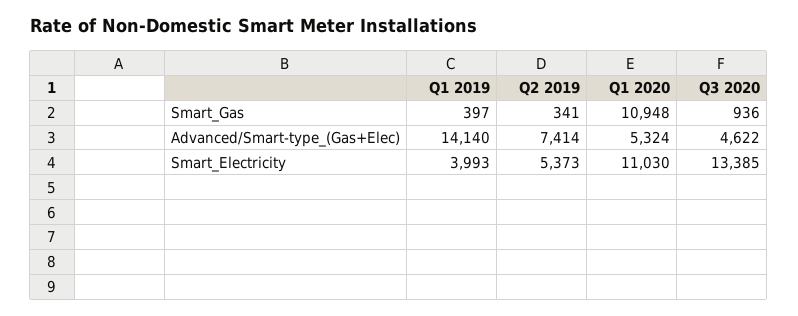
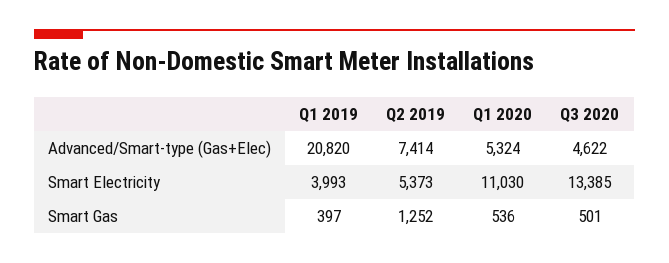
Q2 2019, Smart_Gas: 341 -> 1252
Q1 2020, Smart_Gas: 10948 -> 536
Q3 2020, Smart_Gas: 936 -> 501
Q1 2019, Advanced/Smart-type_(Gas+Elec): 14140 -> 20820

